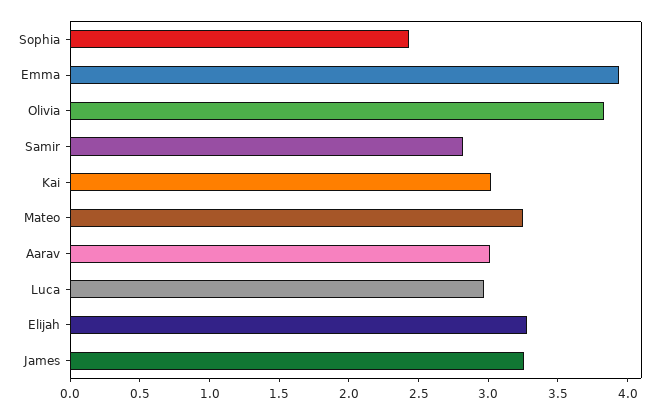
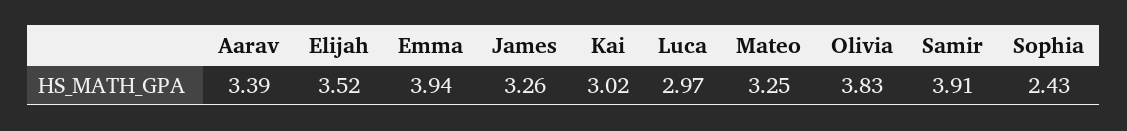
Samir: 2.8 -> 3.91
Aarav: 3 -> 3.39
Elijah: 3.3 -> 3.52

